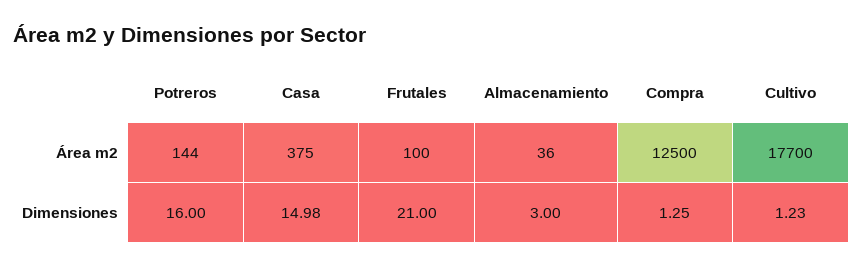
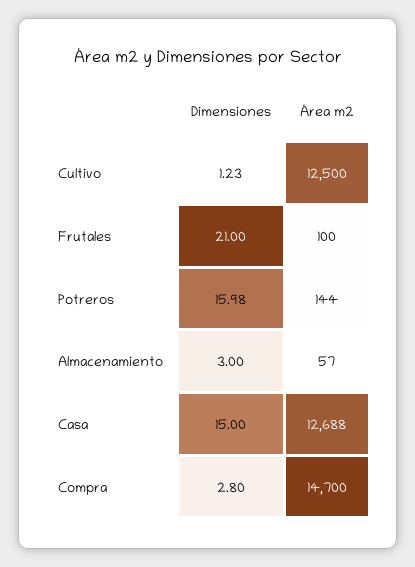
Casa, Área m2: 375 -> 12688
Almacenamiento, Área m2: 36 -> 57
Compra, Área m2: 12500 -> 14700
Cultivo, Área m2: 17700 -> 12500
Potreros, Dimensiones: 16 -> 15.98
Casa, Dimensiones: 14.98 -> 15
Compra, Dimensiones: 1.25 -> 2.8

